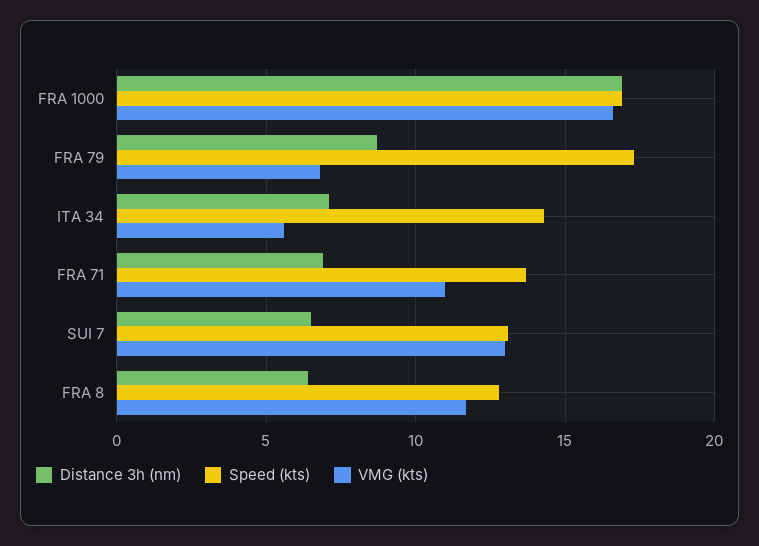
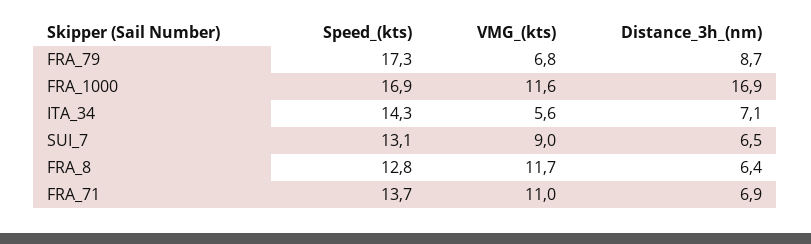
VMG (kts), FRA 1000: 16.5 -> 11.6
VMG (kts), SUI 7: 13 -> 9

